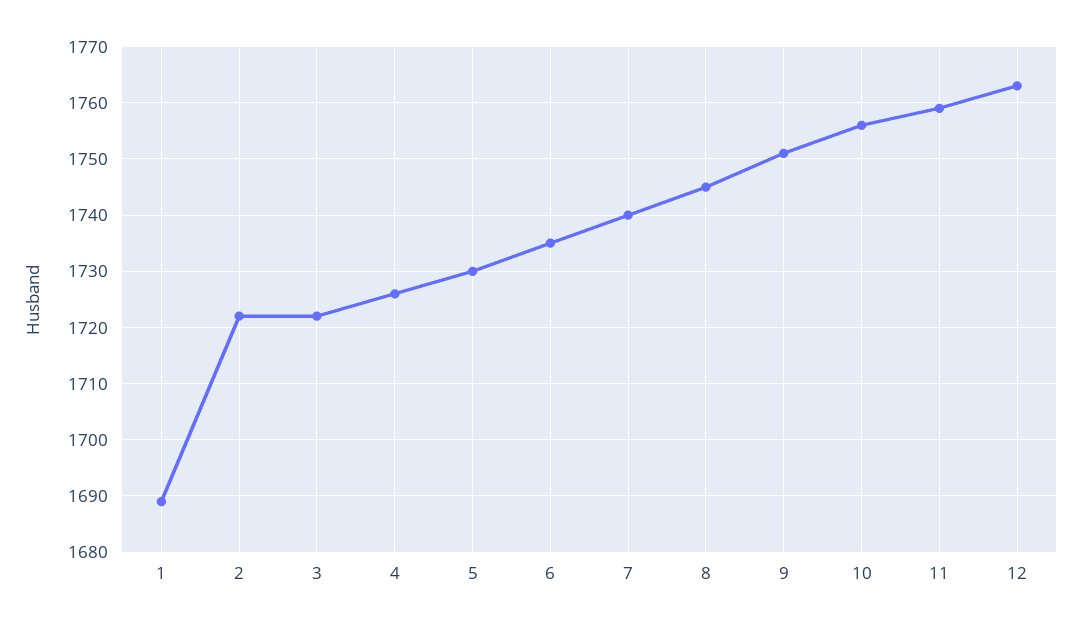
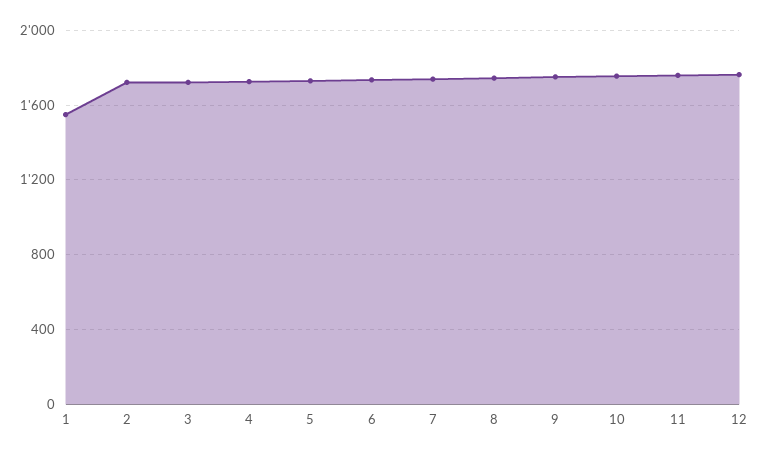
1: 1690 -> 1550

